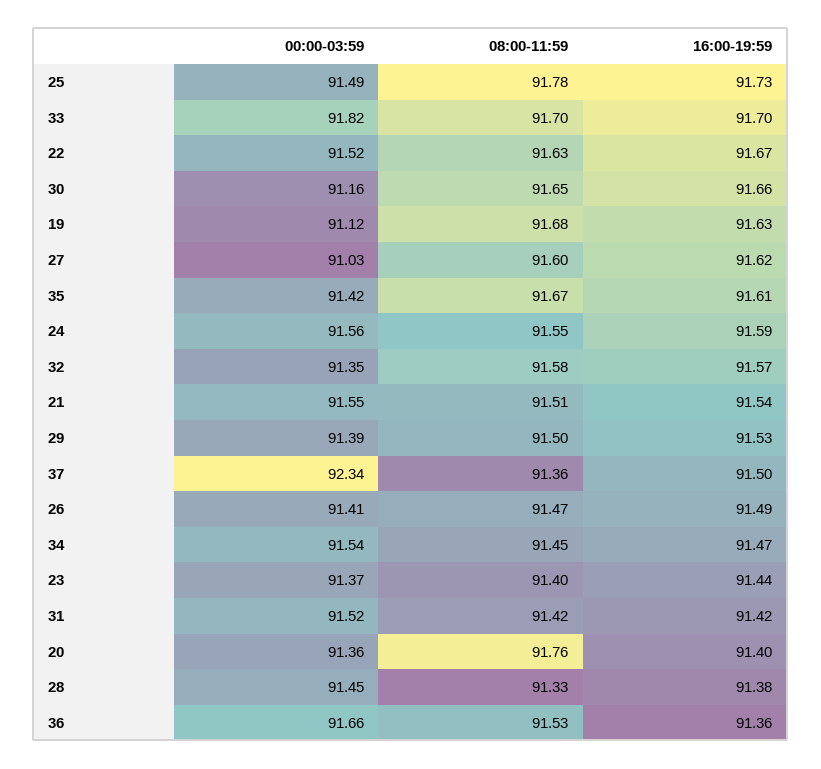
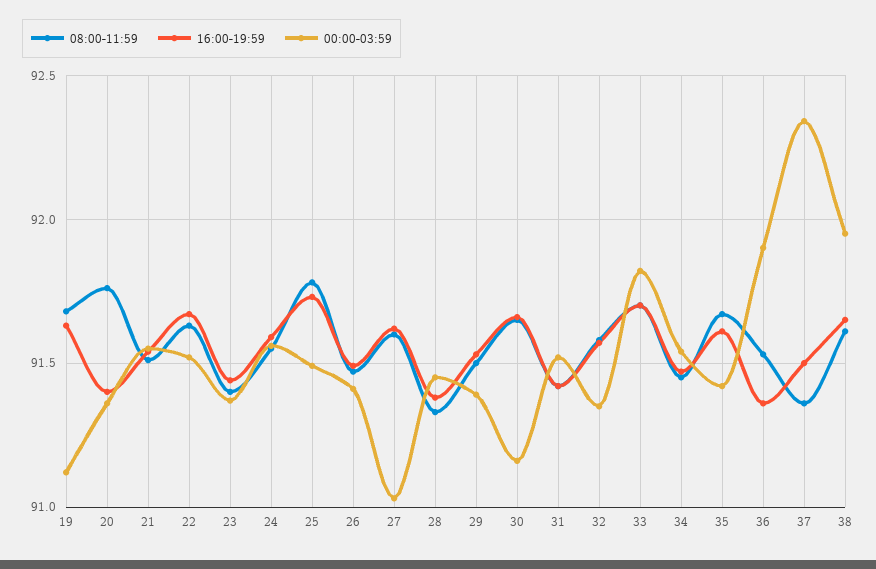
00:00-03:59, 36: 91.66 -> 91.9
08:00-11:59, 38: none -> 91.6
16:00-19:59, 38: none -> 91.65
00:00-03:59, 38: none -> 91.95

